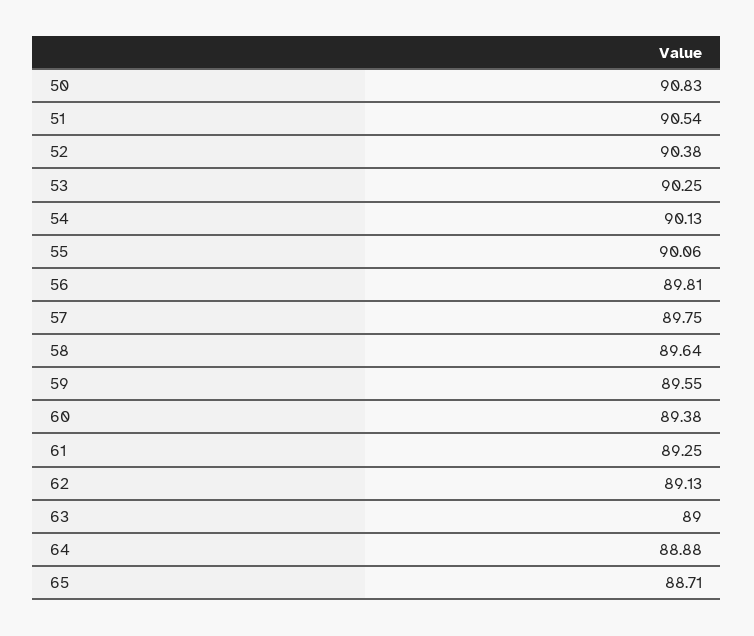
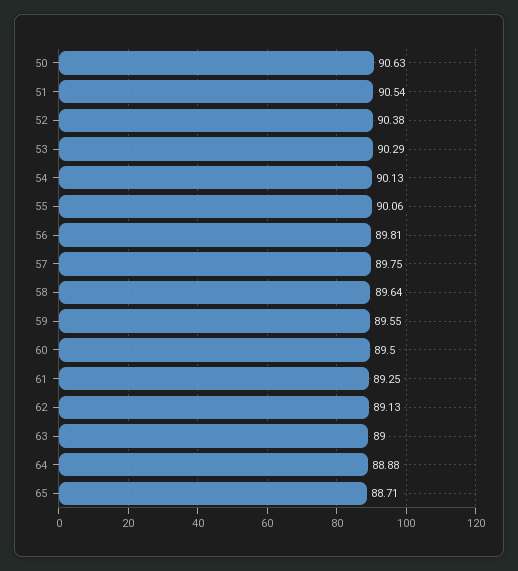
50: 90.83 -> 90.63
53: 90.25 -> 90.29
60: 89.38 -> 89.5

